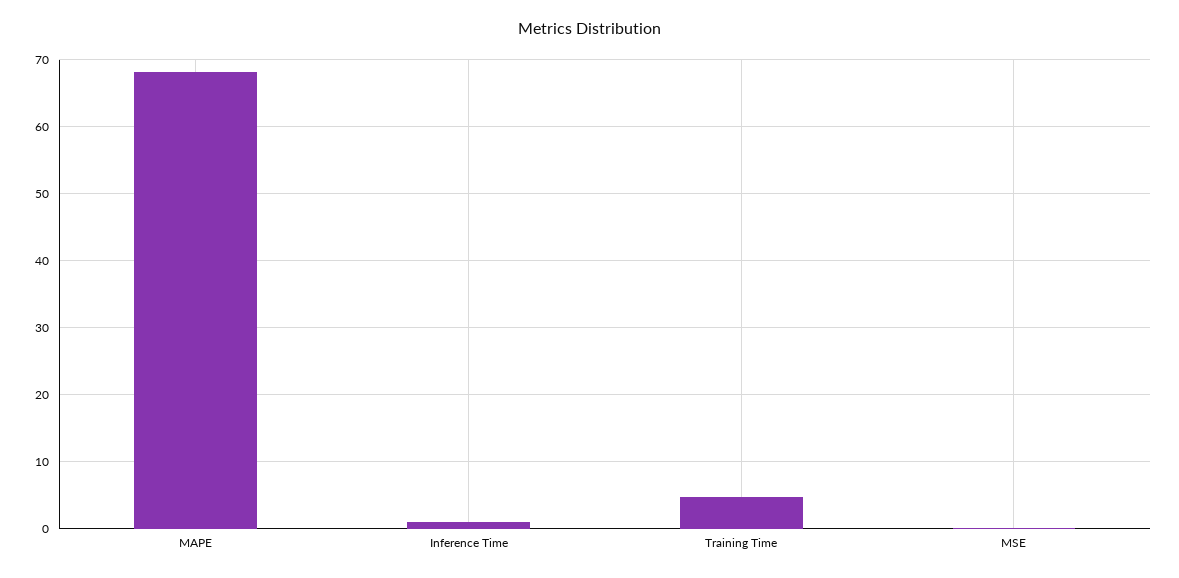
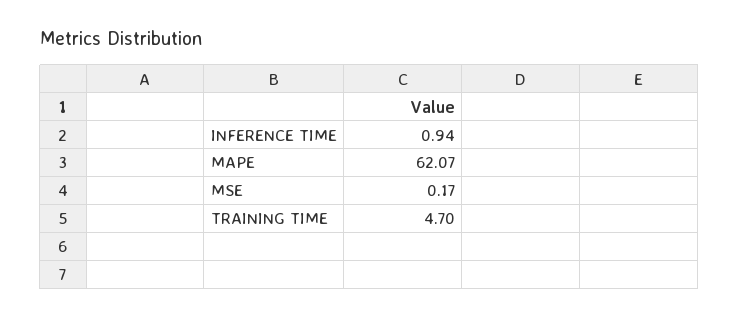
MAPE: 68 -> 62.07

